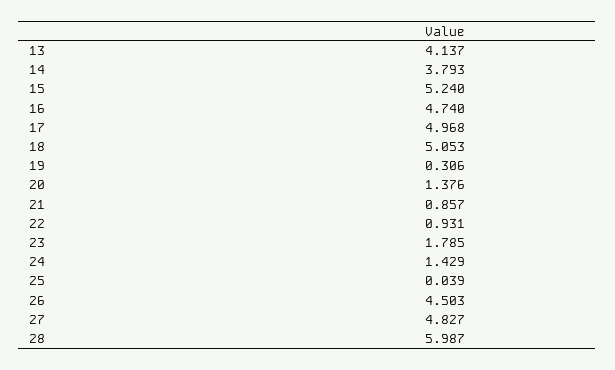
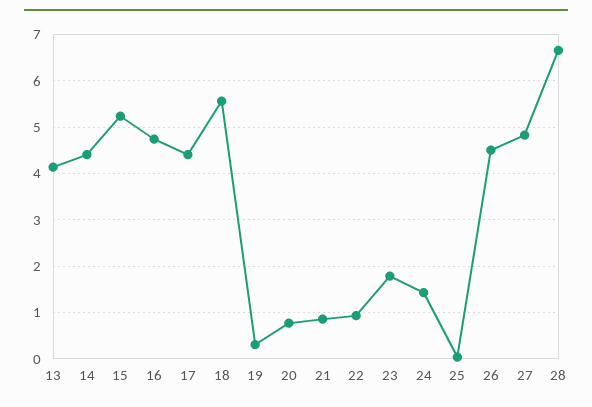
14: 3.793 -> 4.4
17: 4.968 -> 4.4
18: 5.053 -> 5.6
20: 1.376 -> 0.8
28: 5.987 -> 6.6

